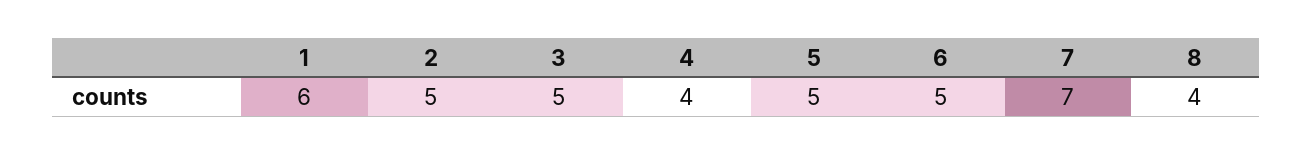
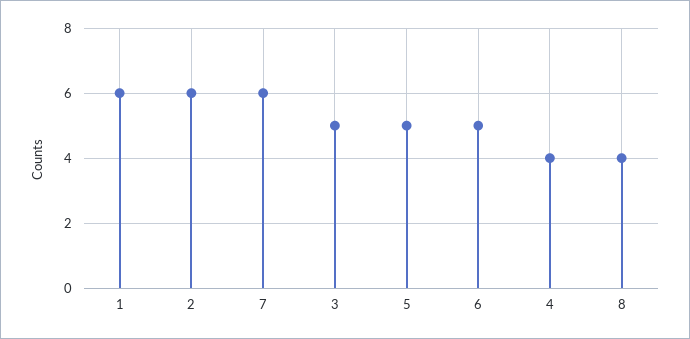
2: 5 -> 6
7: 7 -> 6

